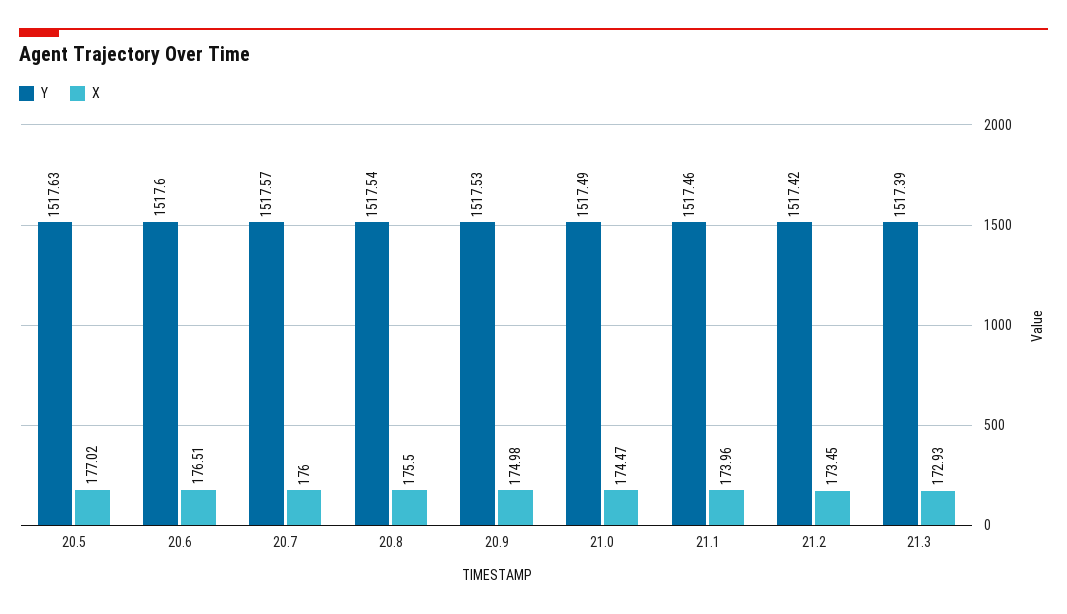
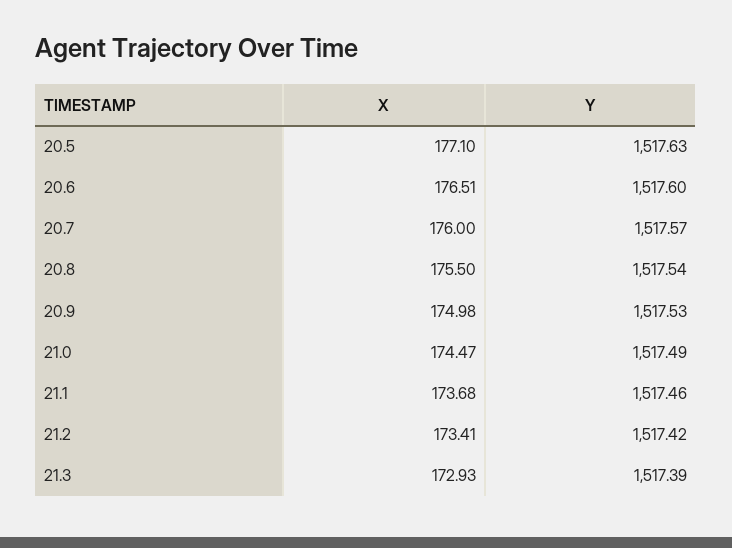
X, 20.5: 177.02 -> 177.1
X, 21.1: 173.96 -> 173.68
X, 21.2: 173.45 -> 173.41

